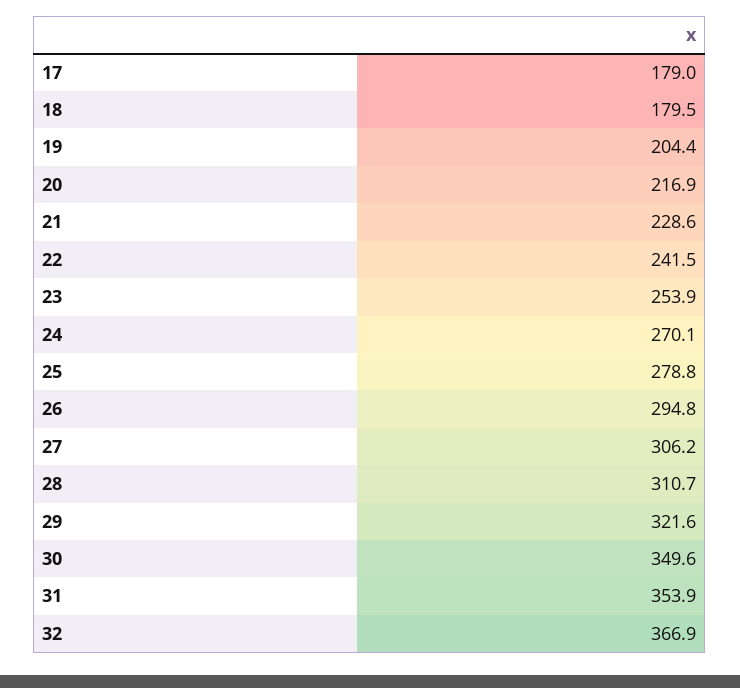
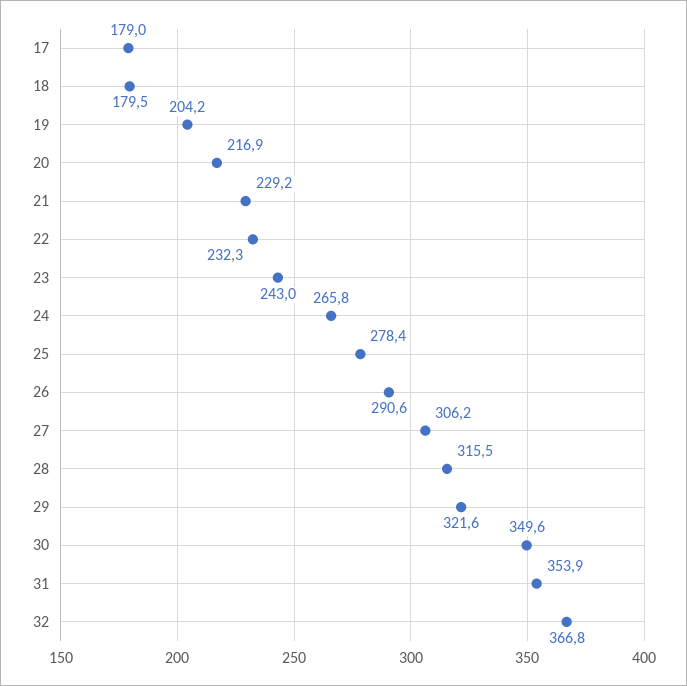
19: 204.4 -> 204.2
21: 228.6 -> 229.2
22: 241.5 -> 232.3
23: 253.9 -> 243
24: 270.1 -> 265.8
25: 278.8 -> 278.4
26: 294.8 -> 290.6
28: 310.7 -> 315.5
32: 366.9 -> 366.8

